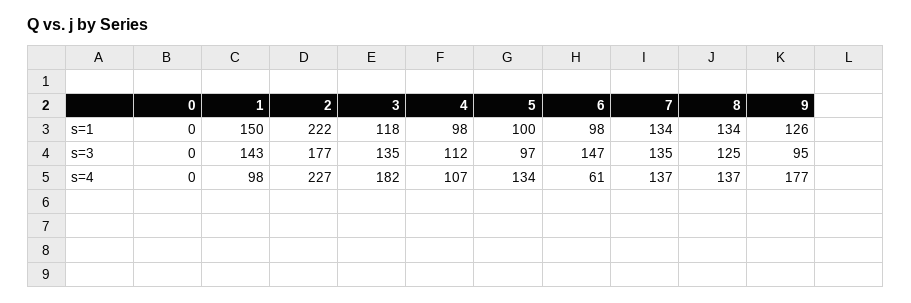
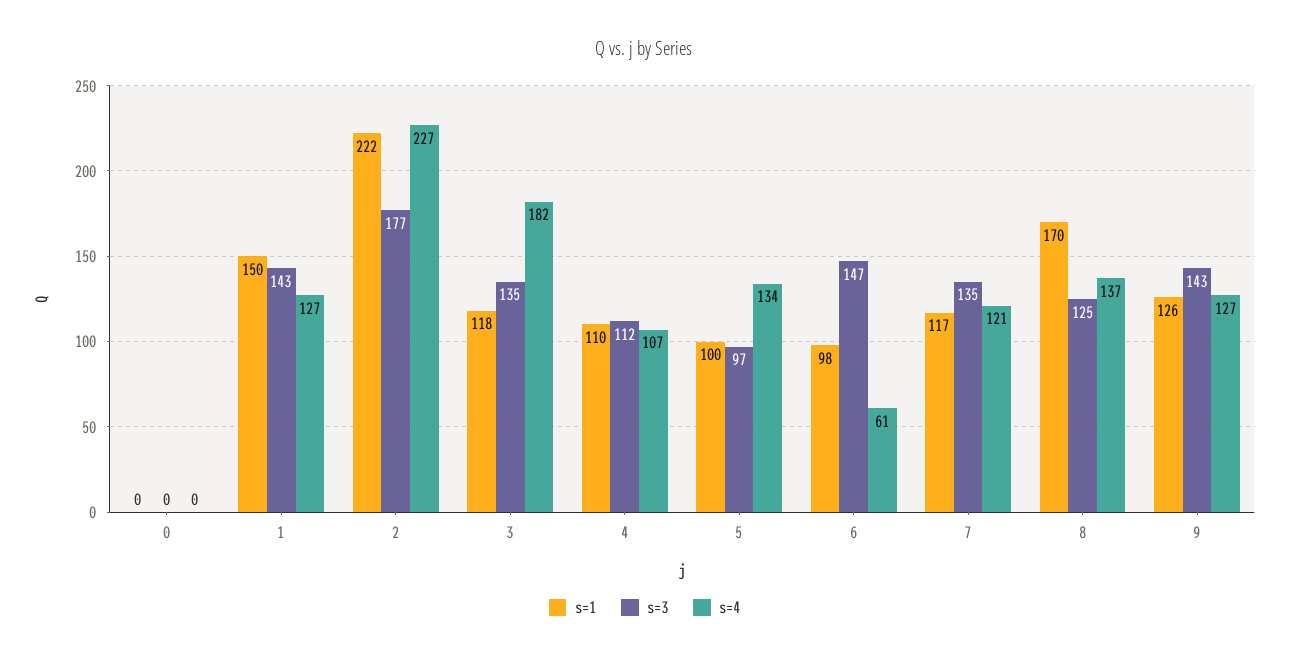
s=1, 4: 98 -> 110
s=1, 7: 134 -> 117
s=1, 8: 134 -> 170
s=3, 9: 95 -> 143
s=4, 1: 98 -> 127
s=4, 7: 137 -> 121
s=4, 9: 177 -> 127

